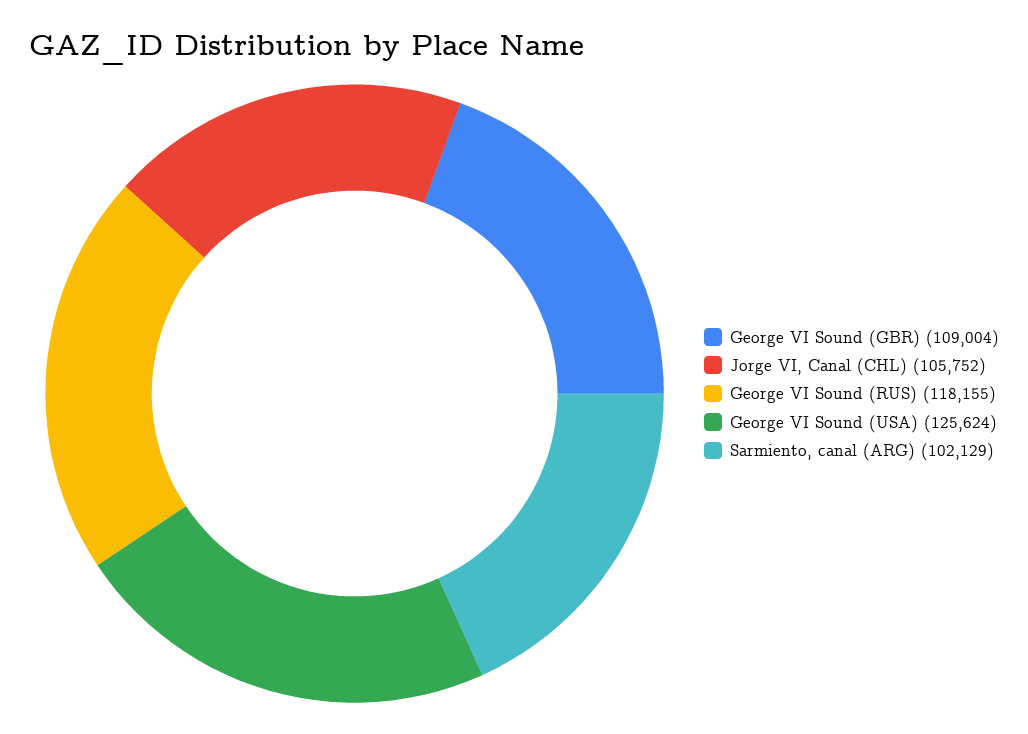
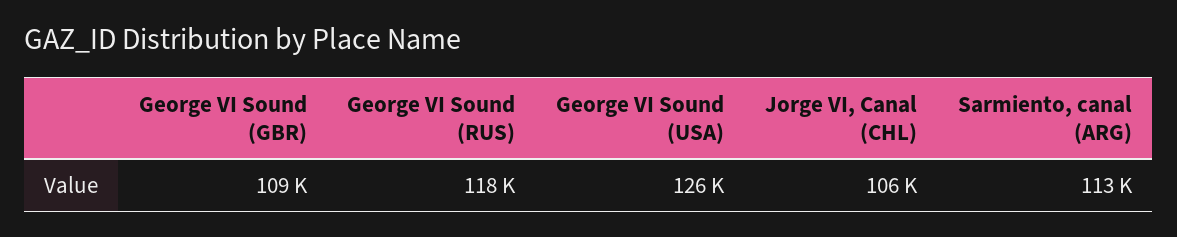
Sarmiento, canal (ARG): 102129 -> 113000

